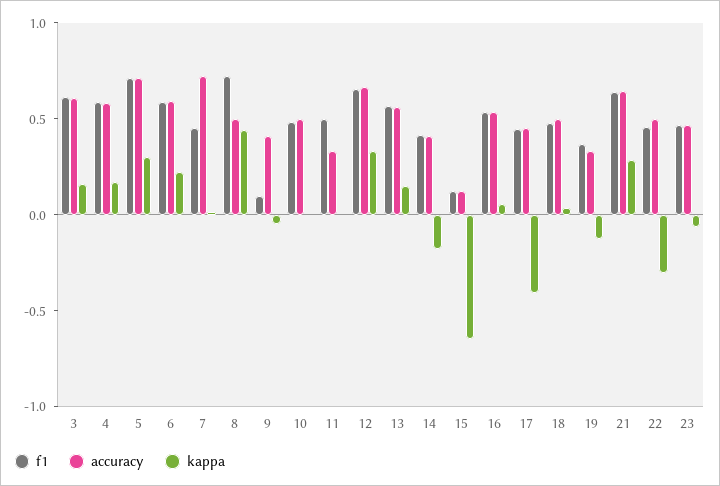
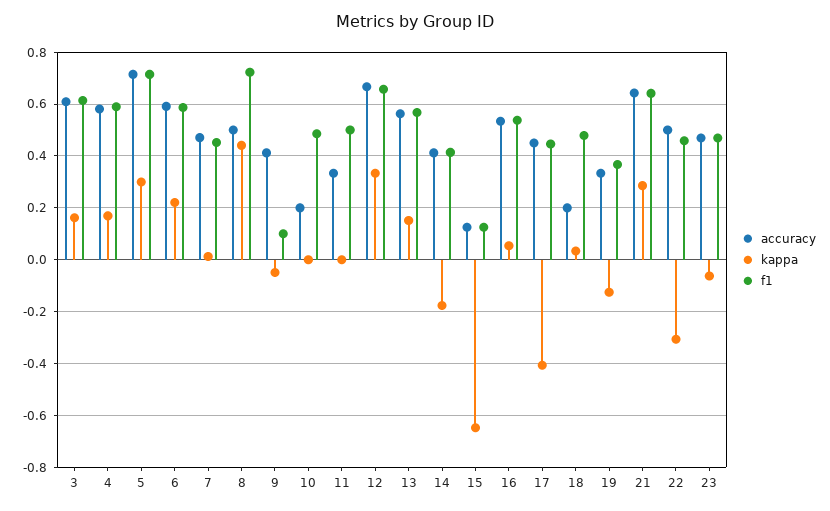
accuracy, 7: 0.7 -> 0.475
accuracy, 10: 0.5 -> 0.2
accuracy, 18: 0.5 -> 0.2

